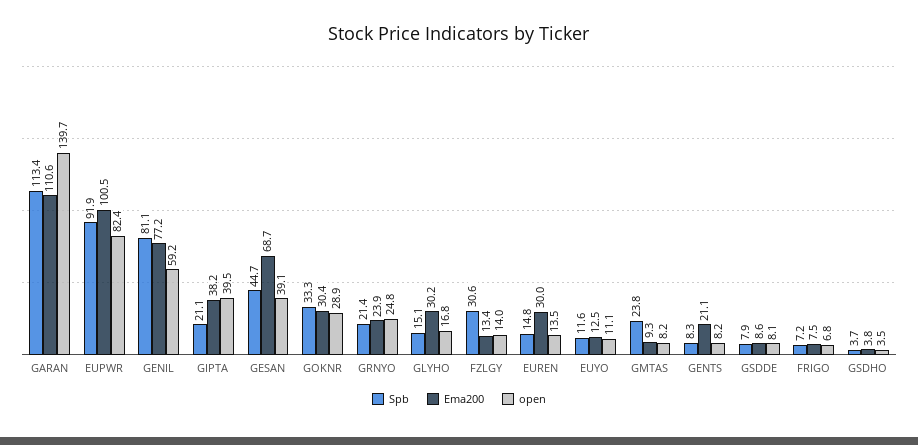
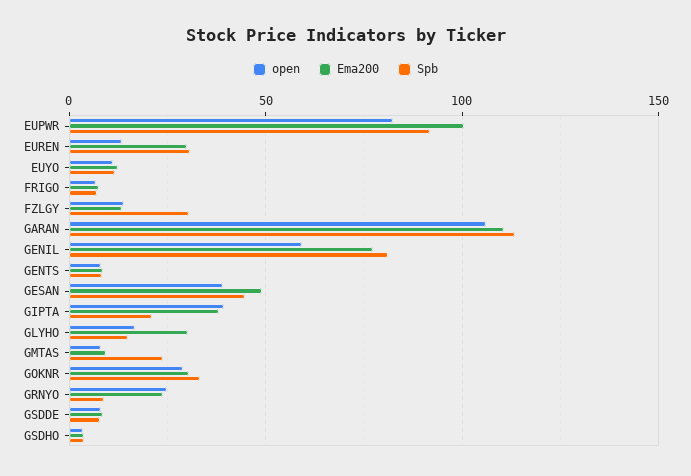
open, GARAN: 139.7 -> 105
Ema200, GESAN: 68.7 -> 50
Spb, GRNYO: 21.4 -> 10
Spb, EUREN: 14.8 -> 30
Ema200, GENTS: 21.1 -> 10

